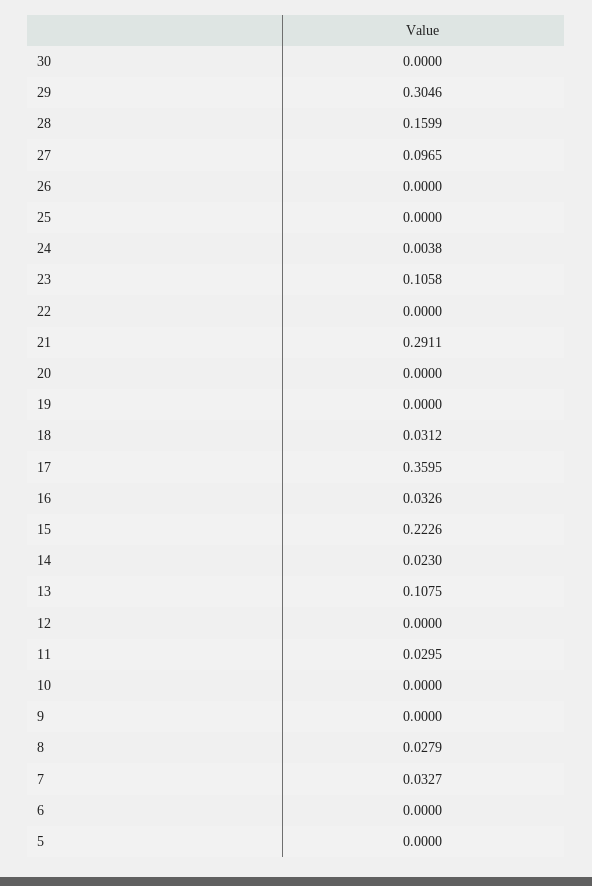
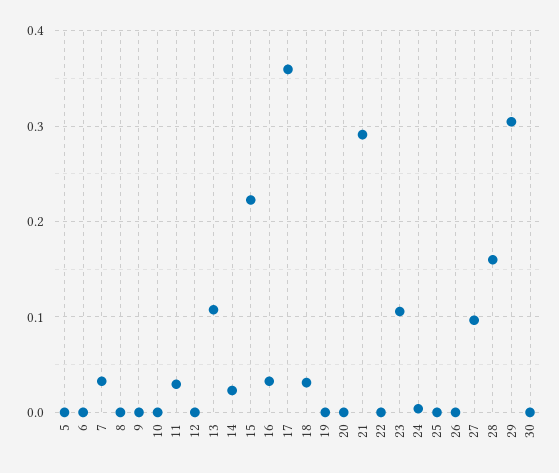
8: 0.0279 -> 0

